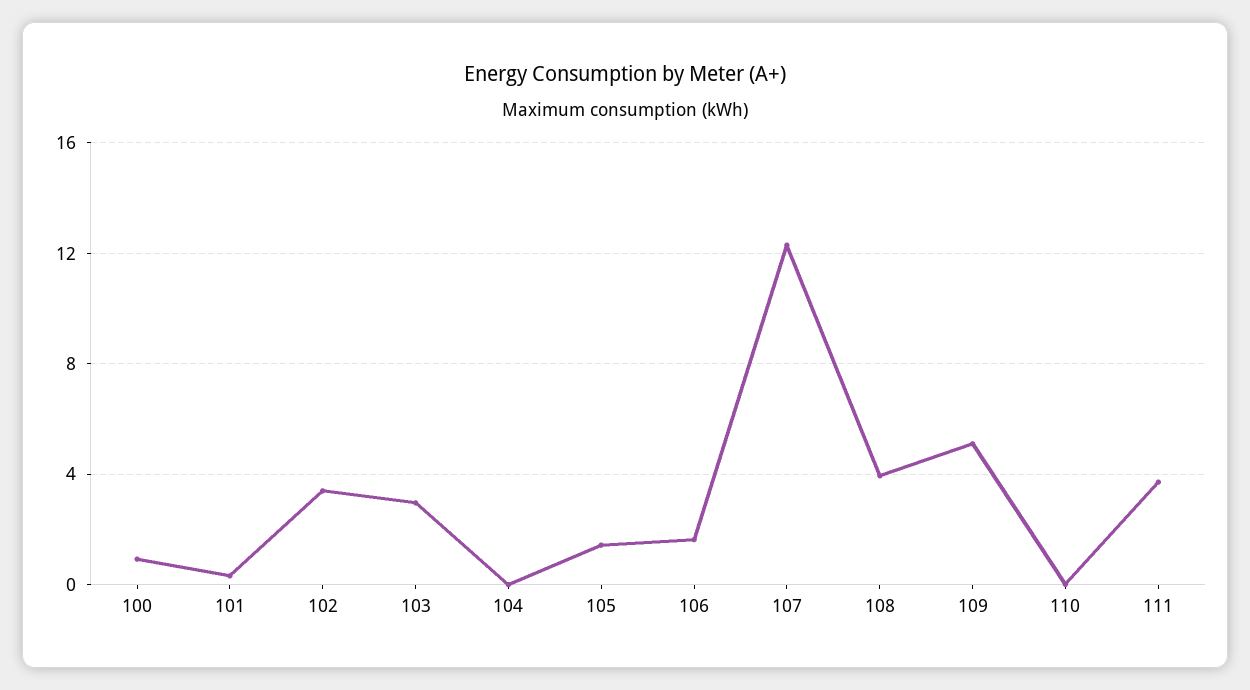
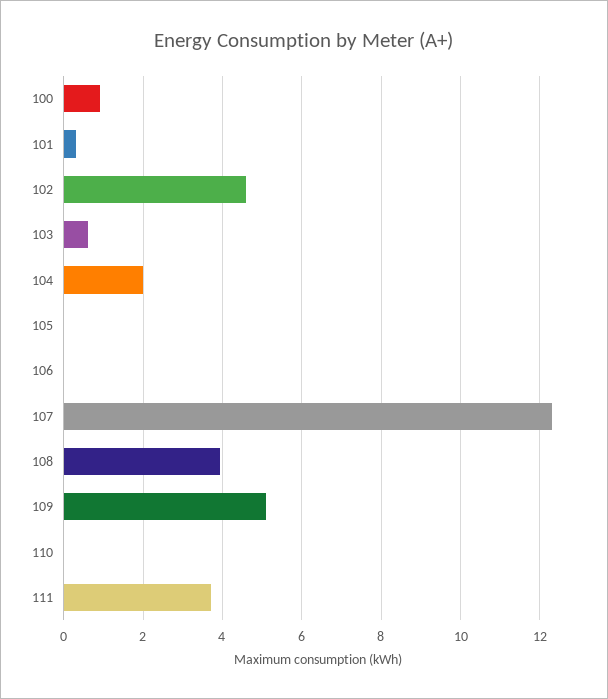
102: 3.5 -> 4.6
103: 3 -> 0.6
104: 0 -> 2
105: 1.5 -> 0
106: 1.5 -> 0

